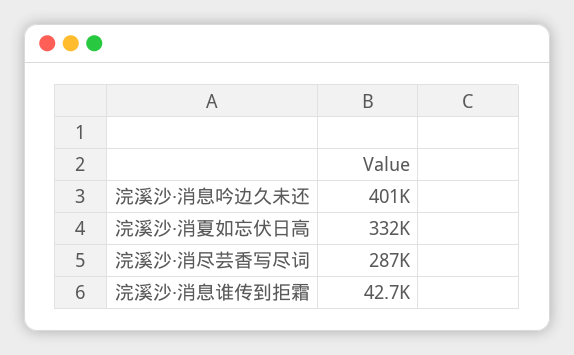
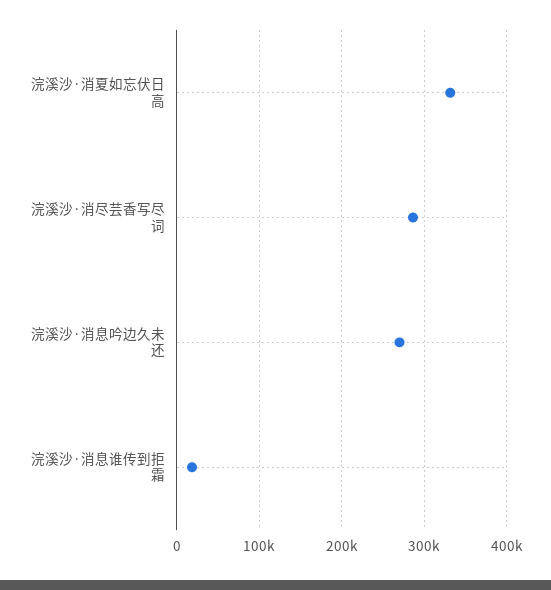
浣溪沙·消息吟边久未还: 401000 -> 270000
浣溪沙·消息谁传到拒霜: 42700 -> 20000

